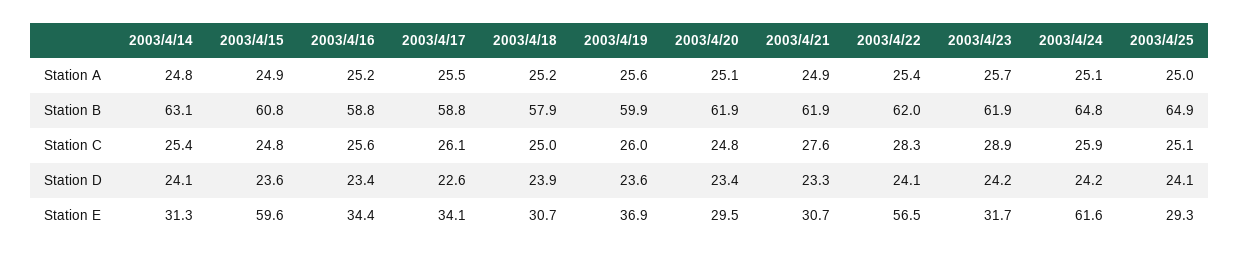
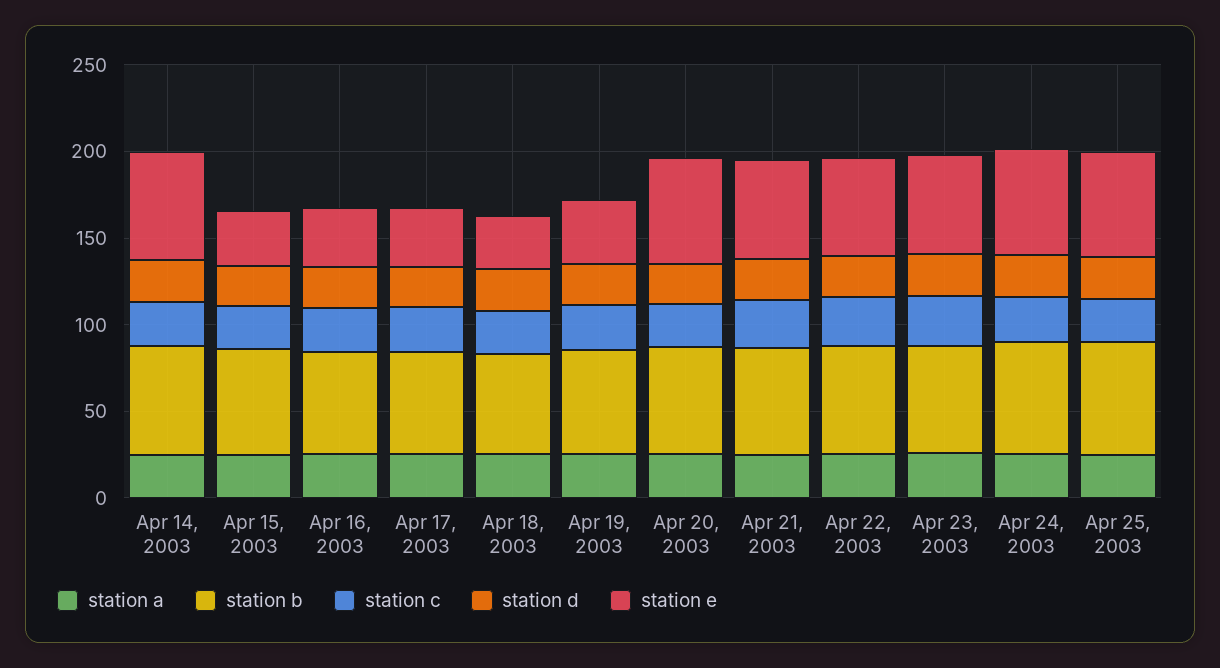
Station E, 2003/4/14: 31.3 -> 60
Station E, 2003/4/15: 59.6 -> 30
Station E, 2003/4/20: 29.5 -> 60
Station E, 2003/4/21: 30.7 -> 60
Station E, 2003/4/23: 31.7 -> 60
Station E, 2003/4/25: 29.3 -> 60

